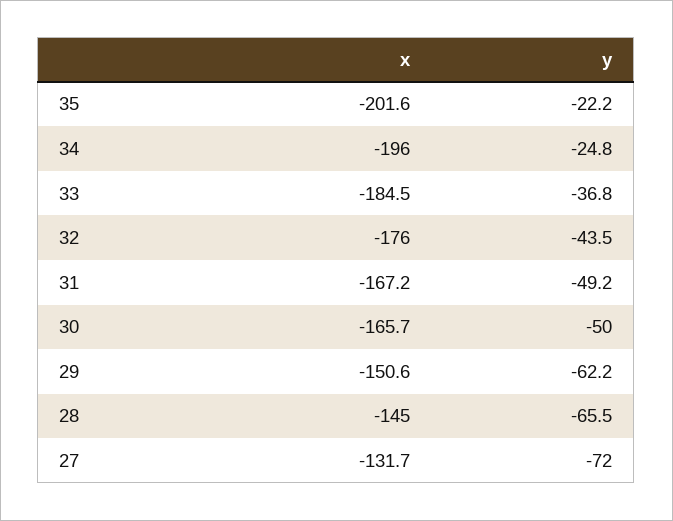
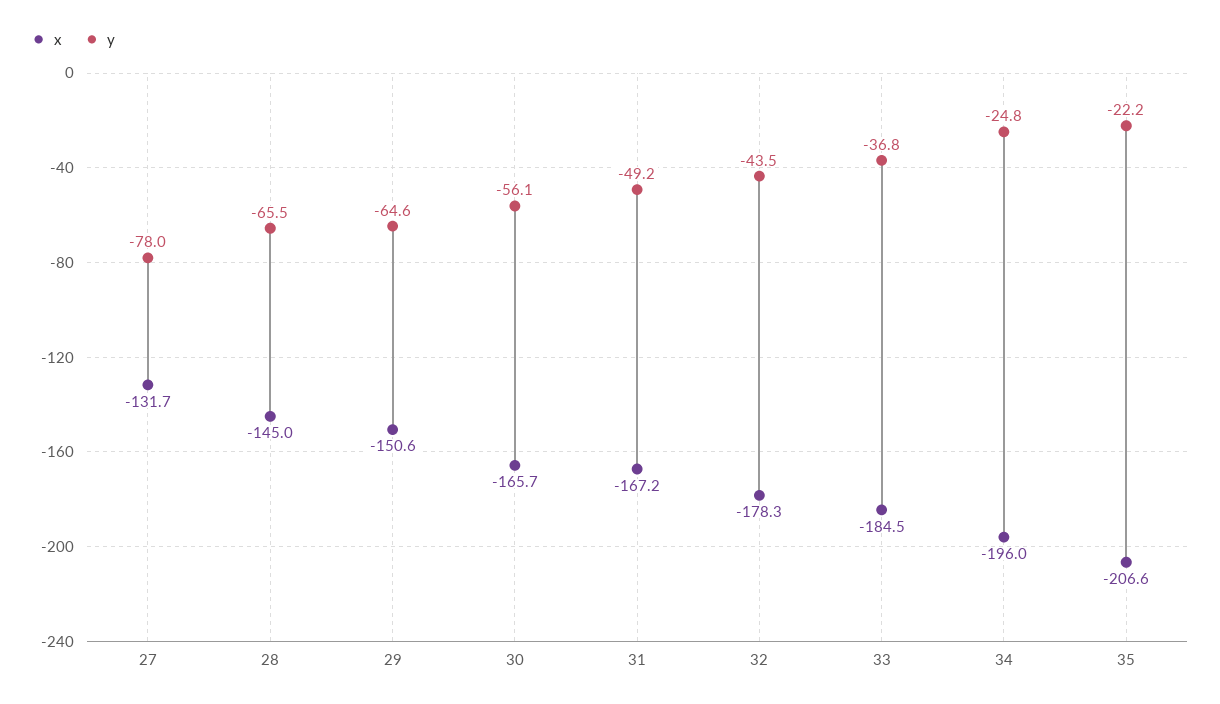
x, 35: -201.6 -> -206.6
x, 32: -176 -> -178.3
y, 30: -50 -> -56.1
y, 29: -62.2 -> -64.6
y, 27: -72 -> -78

